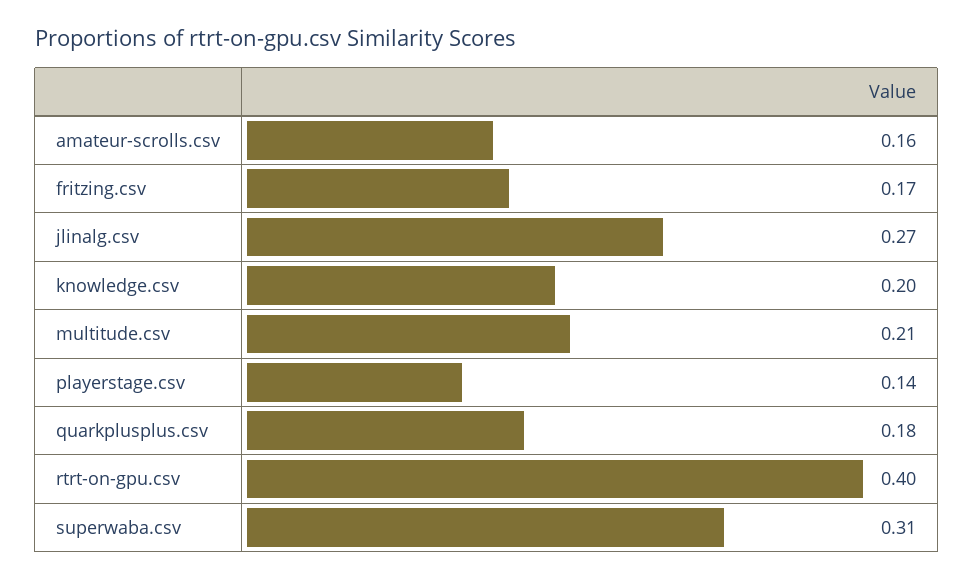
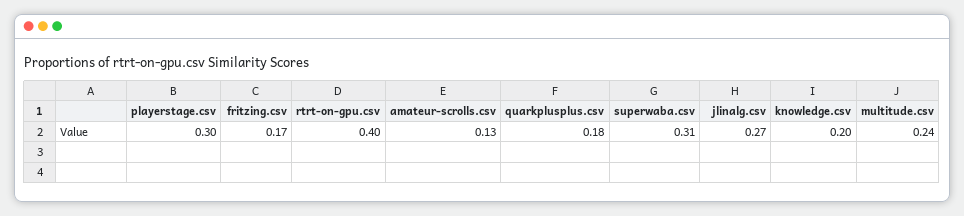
amateur-scrolls.csv: 0.16 -> 0.13
multitude.csv: 0.21 -> 0.24
playerstage.csv: 0.14 -> 0.3

